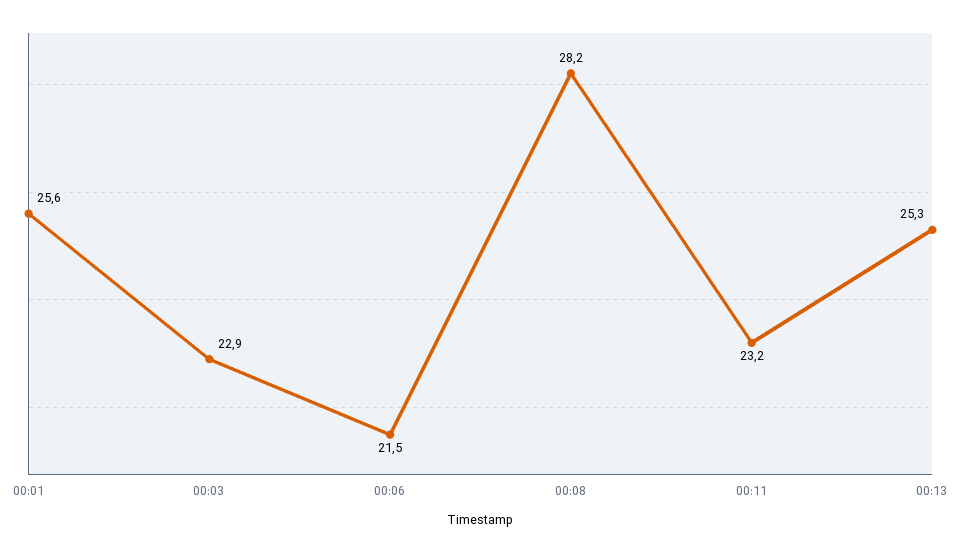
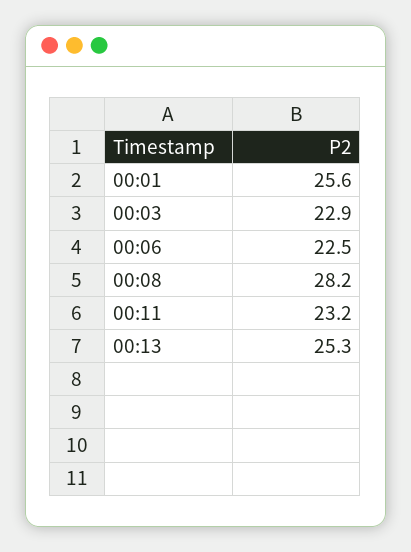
00:06: 21.5 -> 22.5

